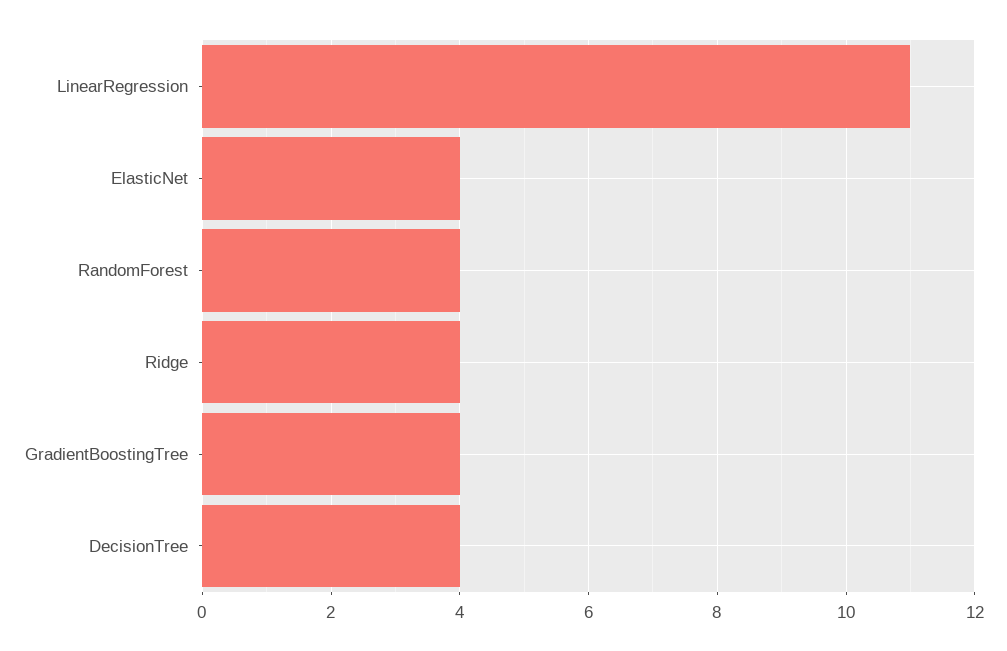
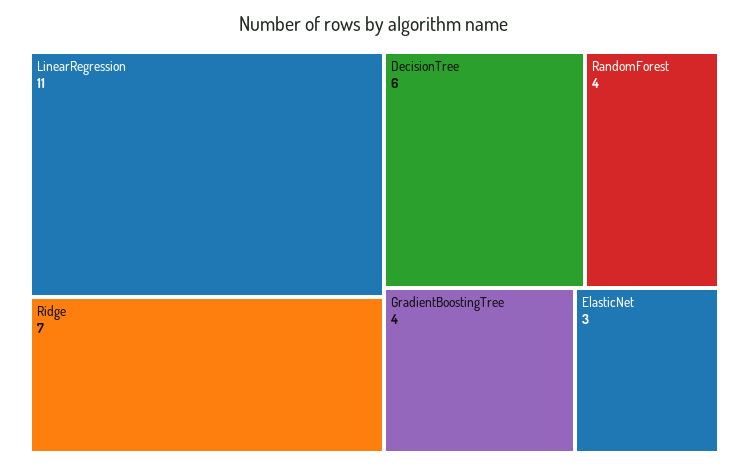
ElasticNet: 4 -> 3
Ridge: 4 -> 7
DecisionTree: 4 -> 6

